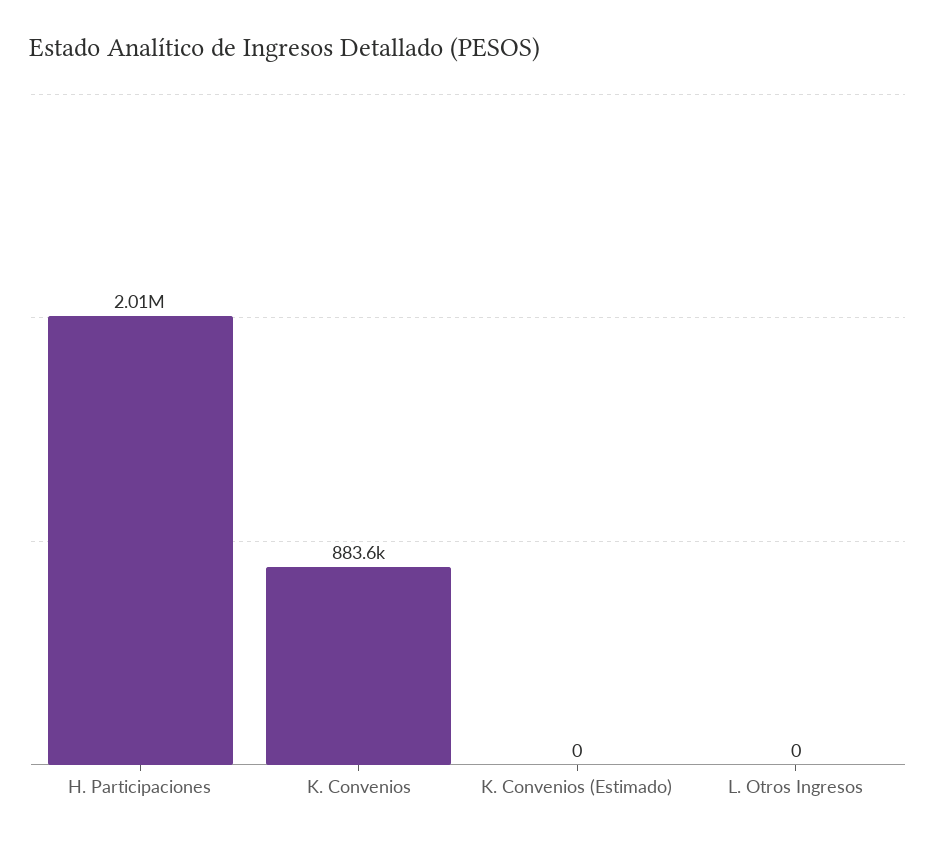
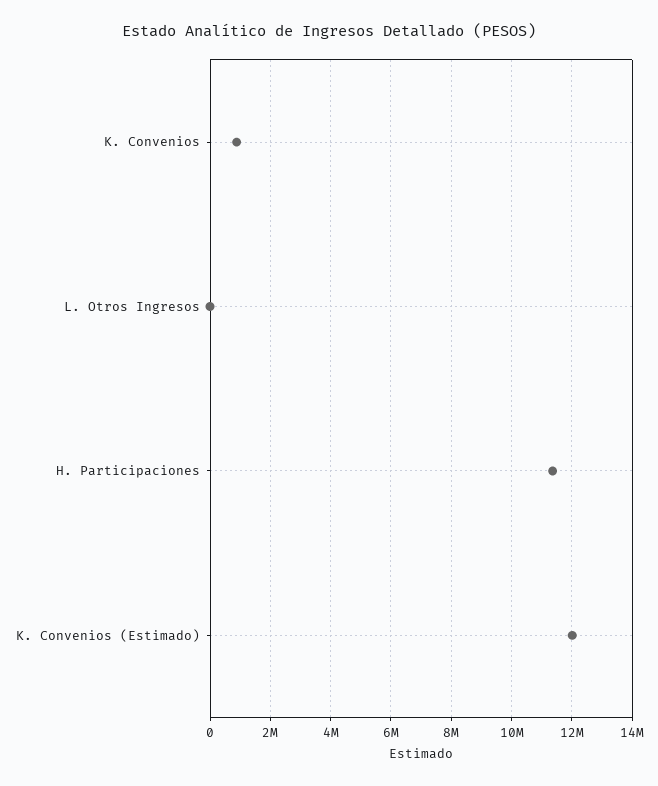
H. Participaciones: 2010000 -> 11400000
K. Convenios (Estimado): 0 -> 12000000

